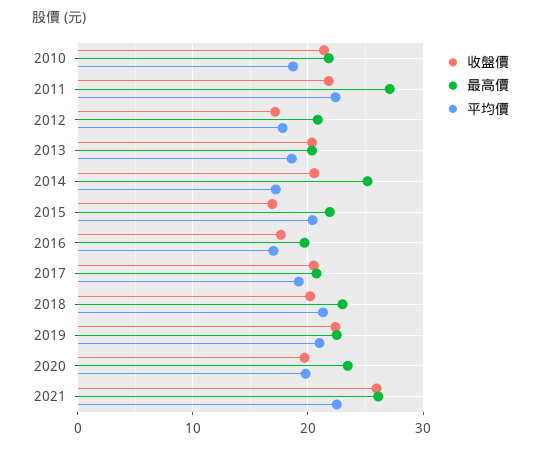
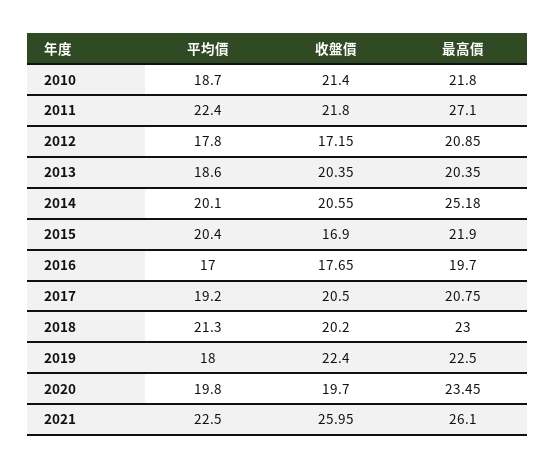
平均價, 2014: 17 -> 20.1
平均價, 2019: 21 -> 18

